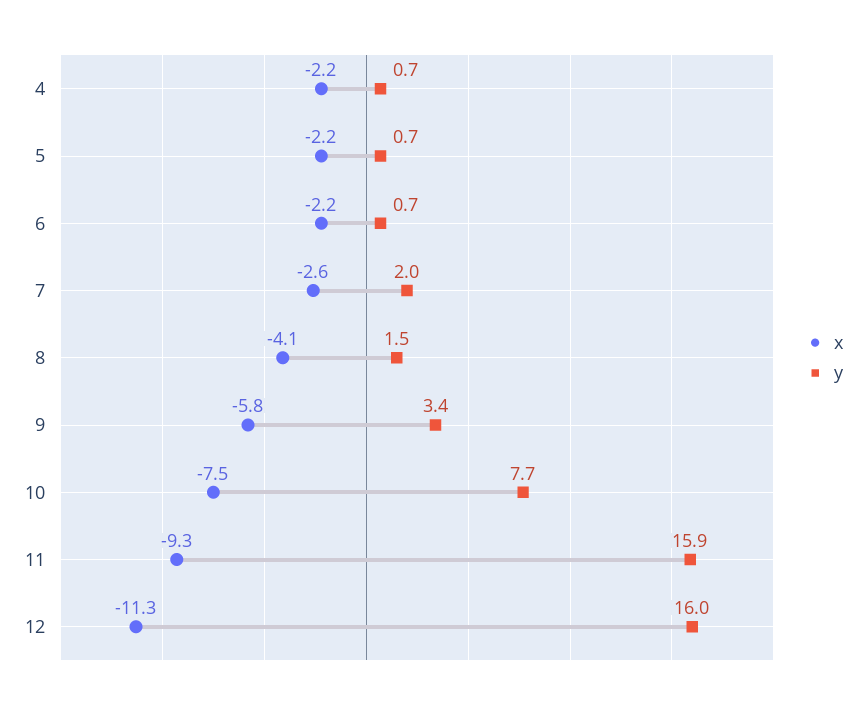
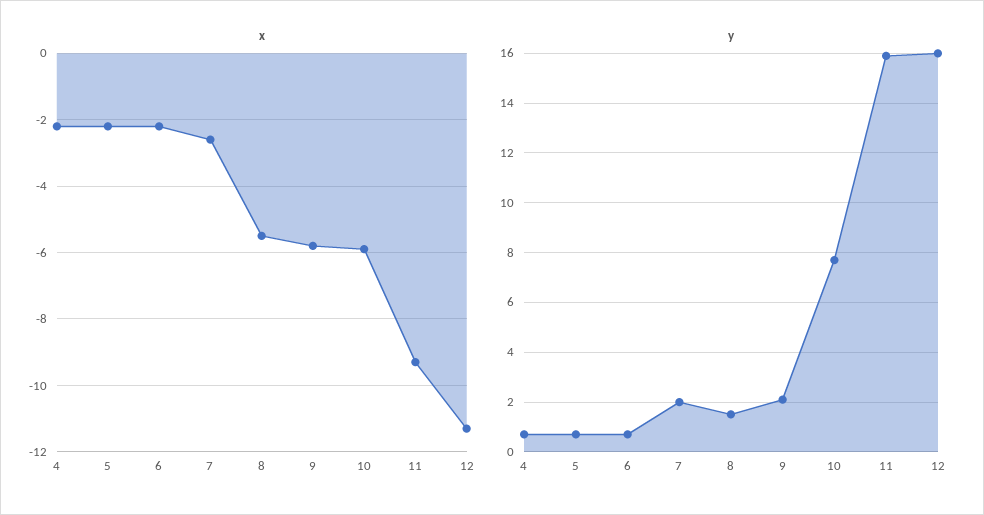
x, 8: -4.1 -> -5.5
y, 9: 3.4 -> 2
x, 10: -7.5 -> -6

